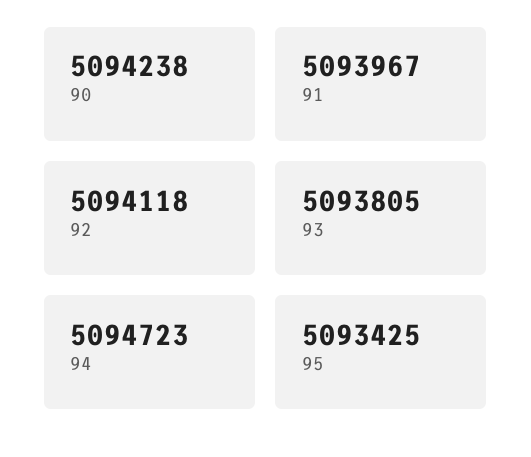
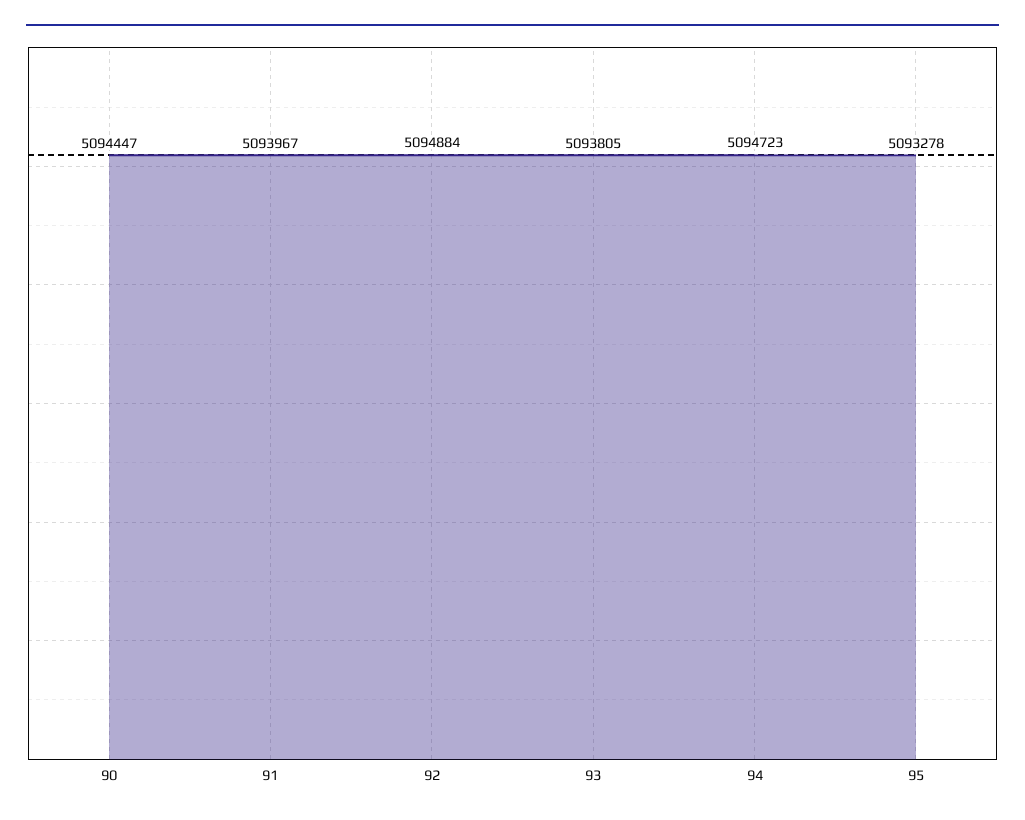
90: 5094238 -> 5094447
92: 5094118 -> 5094884
95: 5093425 -> 5093278

